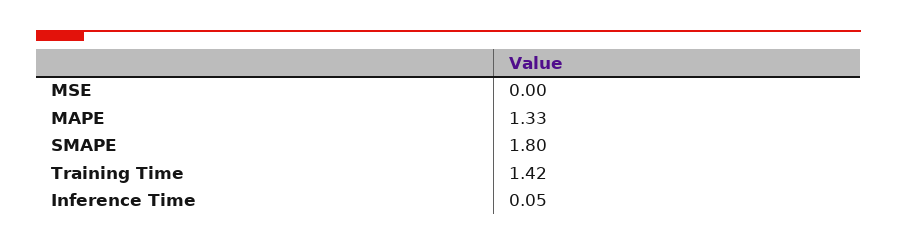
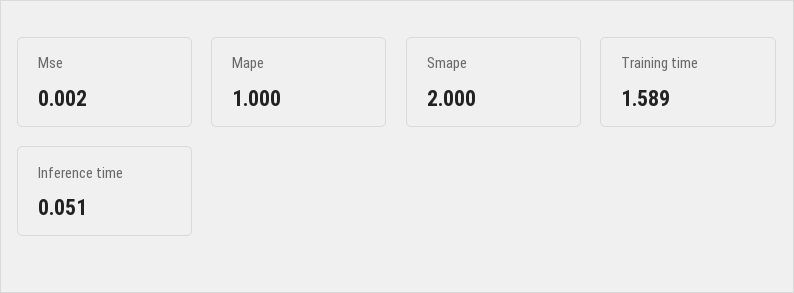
MAPE: 1.33 -> 1
SMAPE: 1.8 -> 2
Training Time: 1.42 -> 1.589

